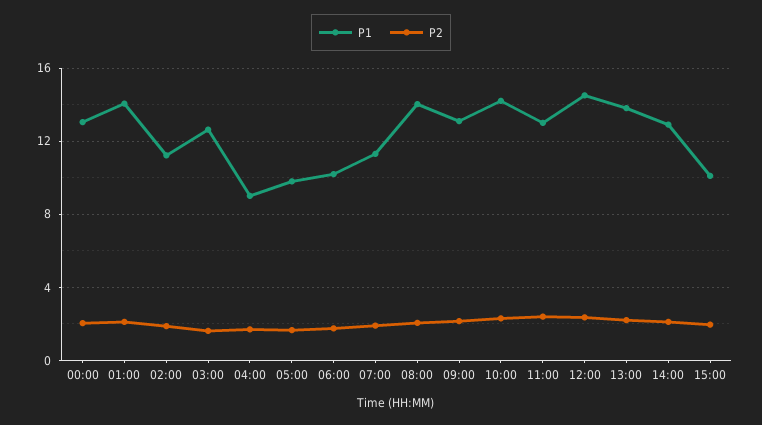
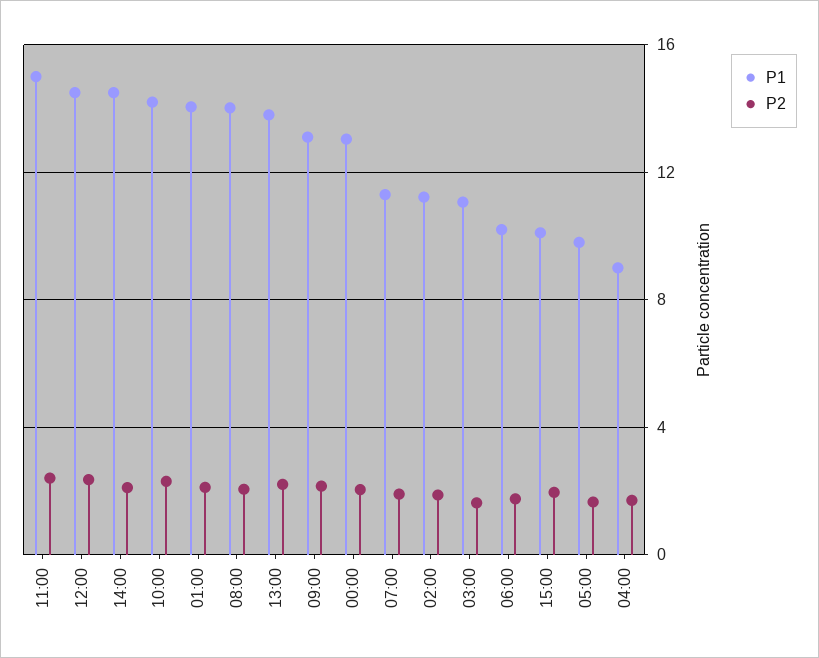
P1, 03:00: 12.5 -> 11
P1, 11:00: 13 -> 15
P1, 14:00: 13 -> 14.5

